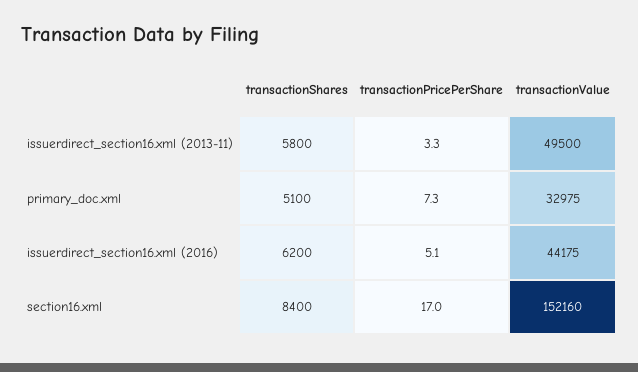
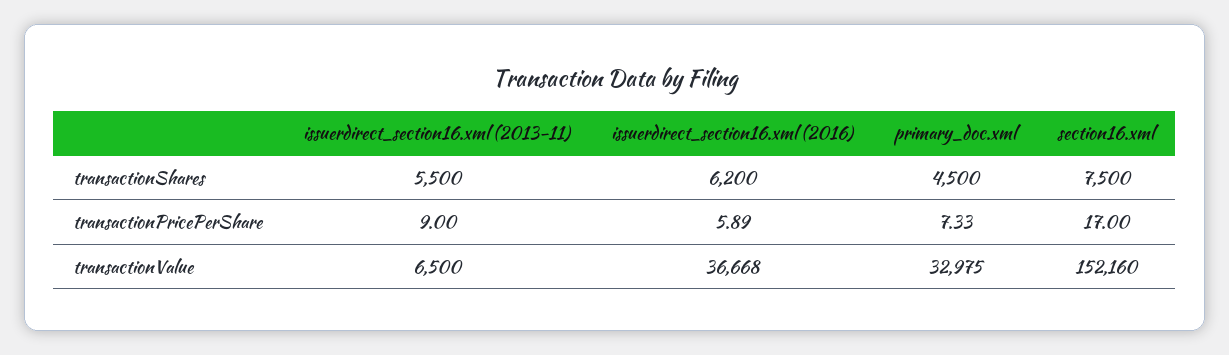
transactionShares, issuerdirect_section16.xml (2013-11): 5800 -> 5500
transactionPricePerShare, issuerdirect_section16.xml (2013-11): 3.3 -> 9
transactionValue, issuerdirect_section16.xml (2013-11): 49500 -> 6500
transactionShares, primary_doc.xml: 5100 -> 4500
transactionPricePerShare, issuerdirect_section16.xml (2016): 5.1 -> 5.89
transactionValue, issuerdirect_section16.xml (2016): 44175 -> 36668
transactionShares, section16.xml: 8400 -> 7500

